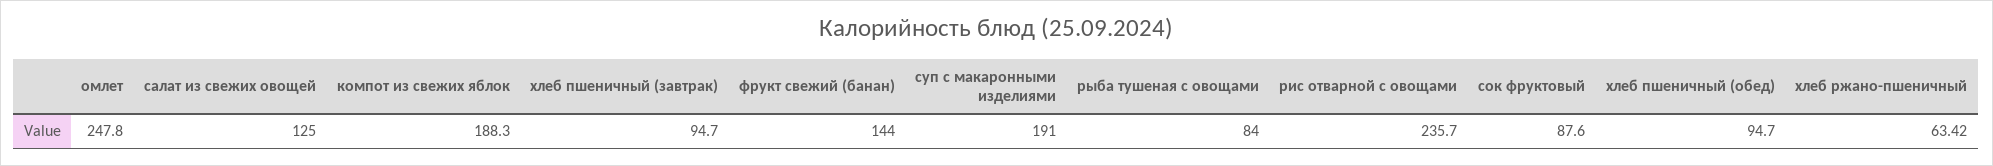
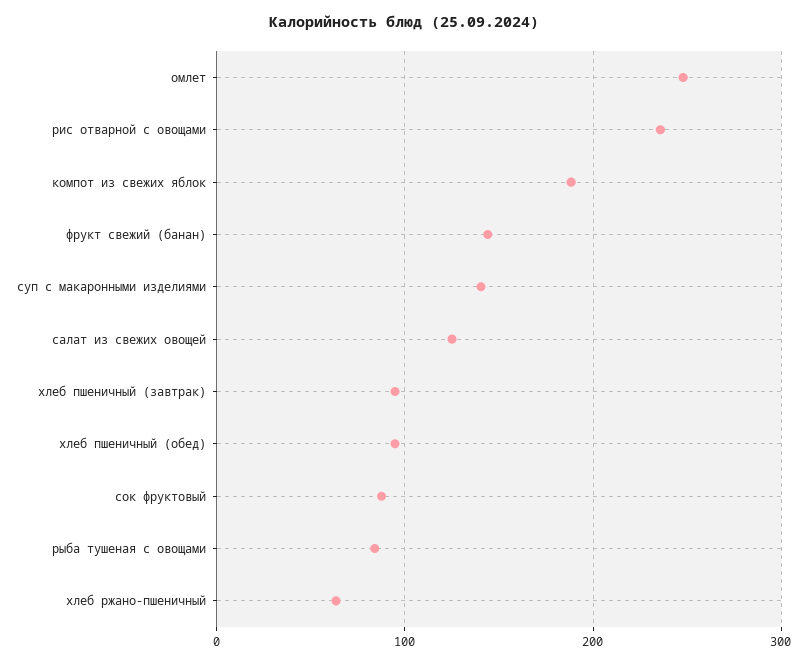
суп с макаронными изделиями: 191 -> 140

